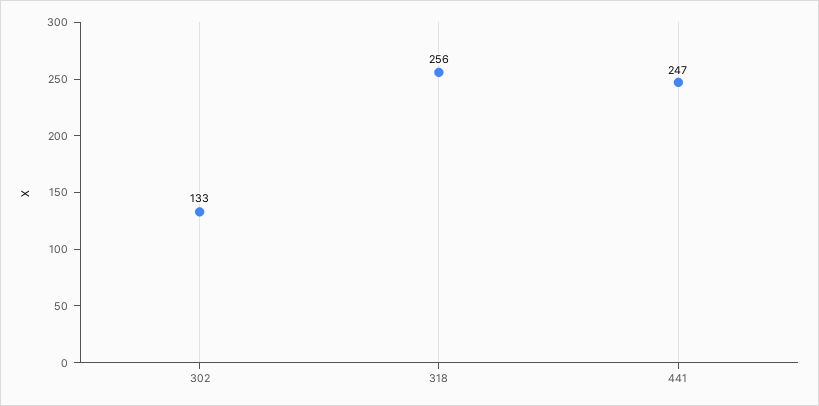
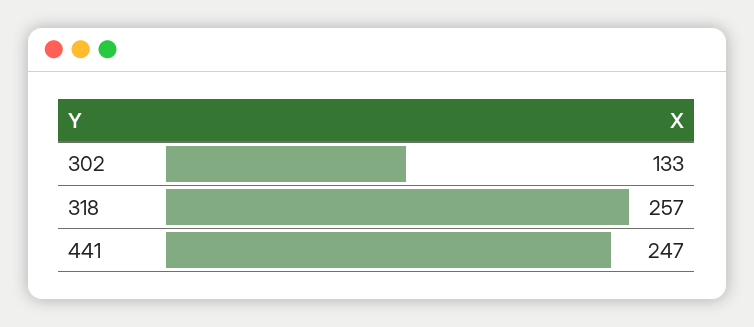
318: 256 -> 257

